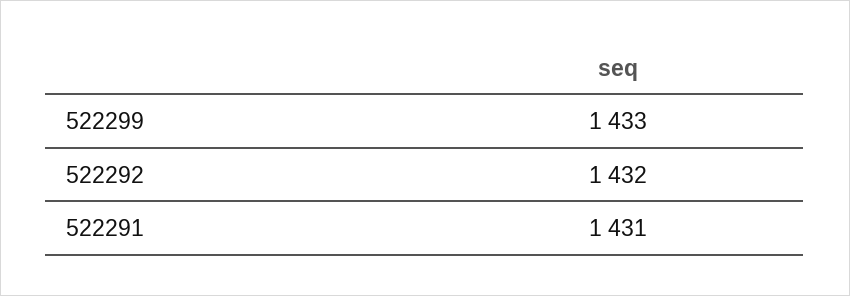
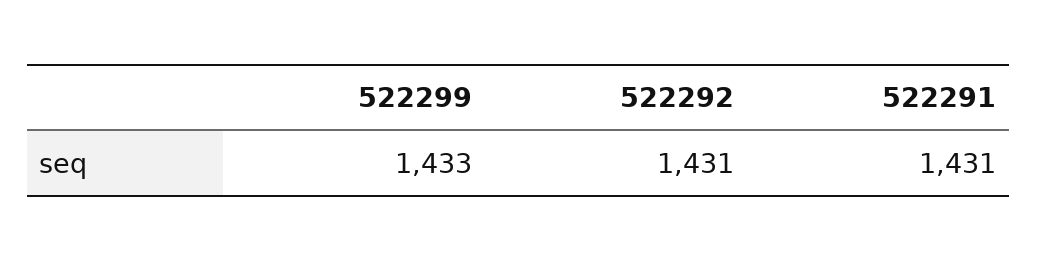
522292: 1432 -> 1431

